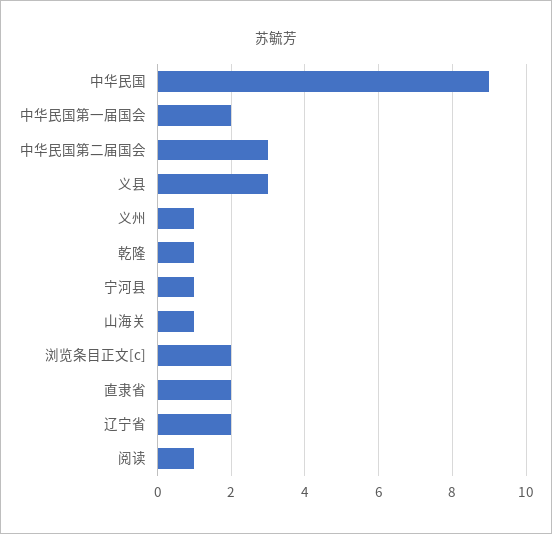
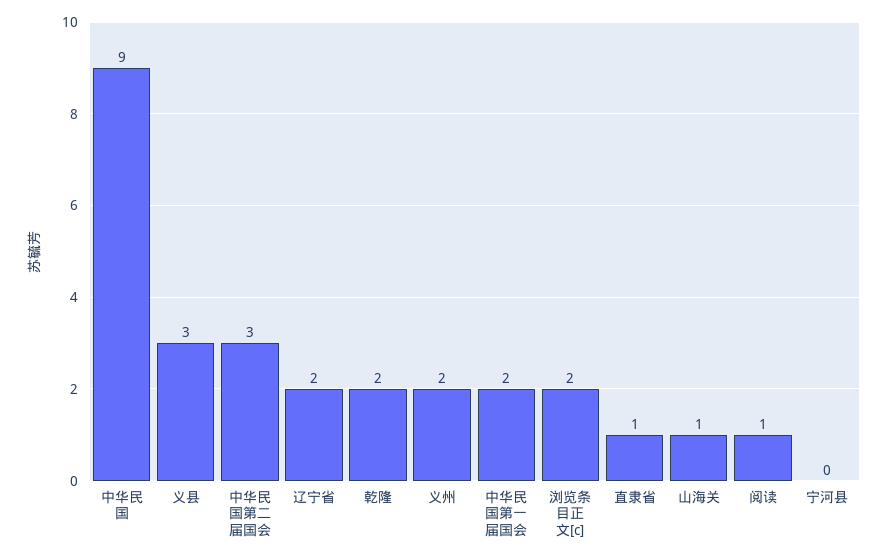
义州: 1 -> 2
乾隆: 1 -> 2
宁河县: 1 -> 0
直隶省: 2 -> 1

